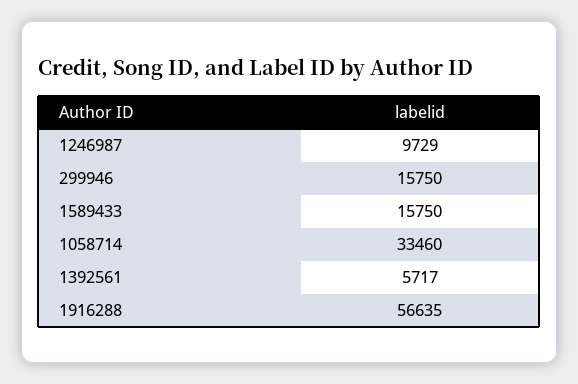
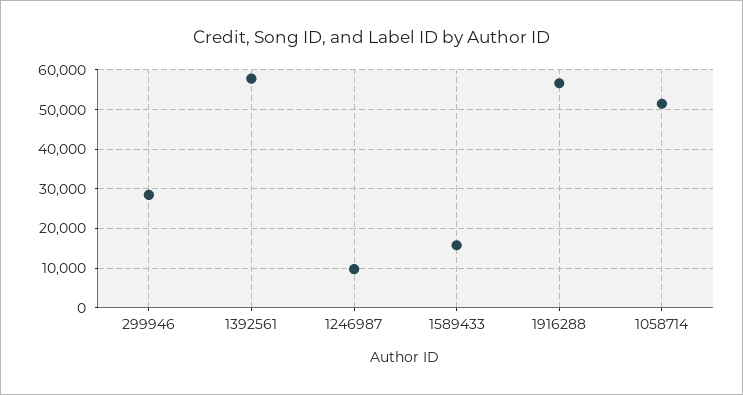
299946: 15750 -> 28000
1058714: 33460 -> 52000
1392561: 5717 -> 58000

